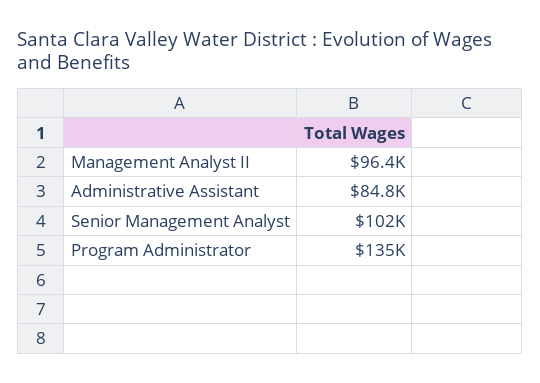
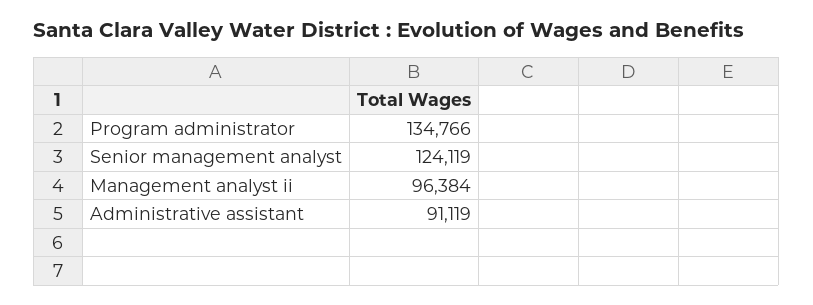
Administrative Assistant: 84800 -> 91119
Senior Management Analyst: 102000 -> 124119

